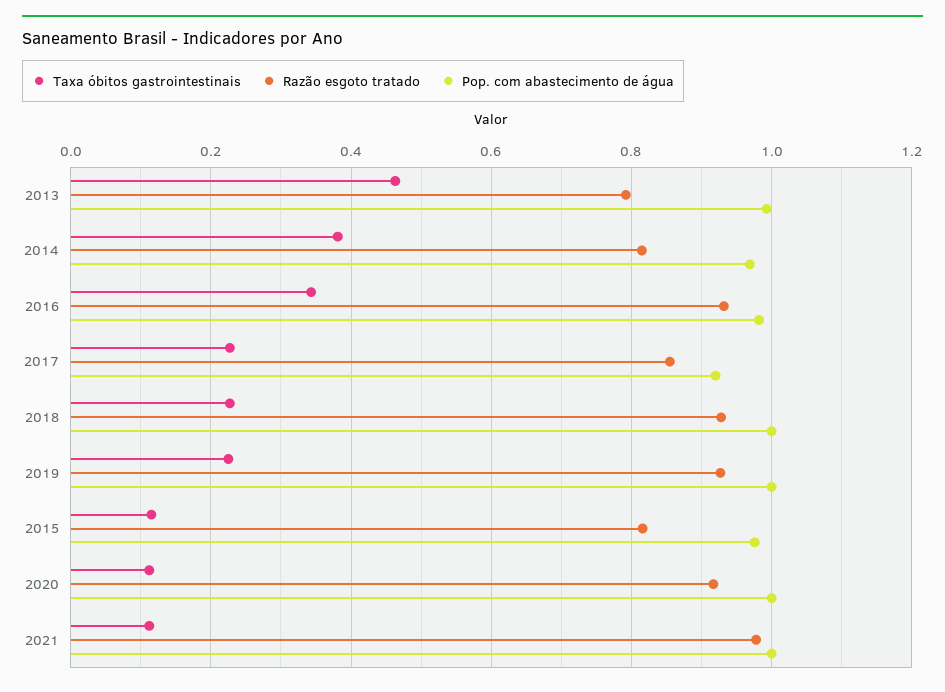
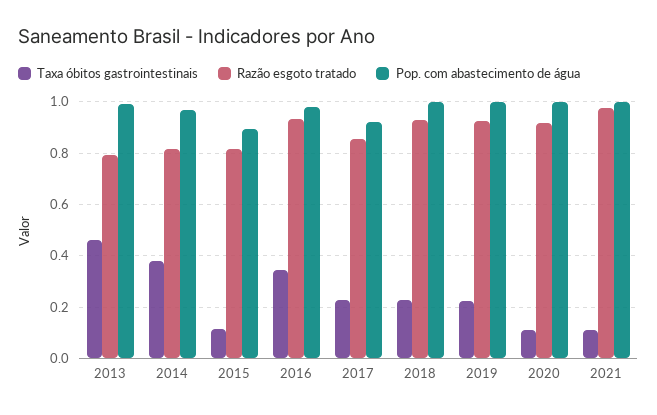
Pop. com abastecimento de água, 2015: 0.98 -> 0.9

